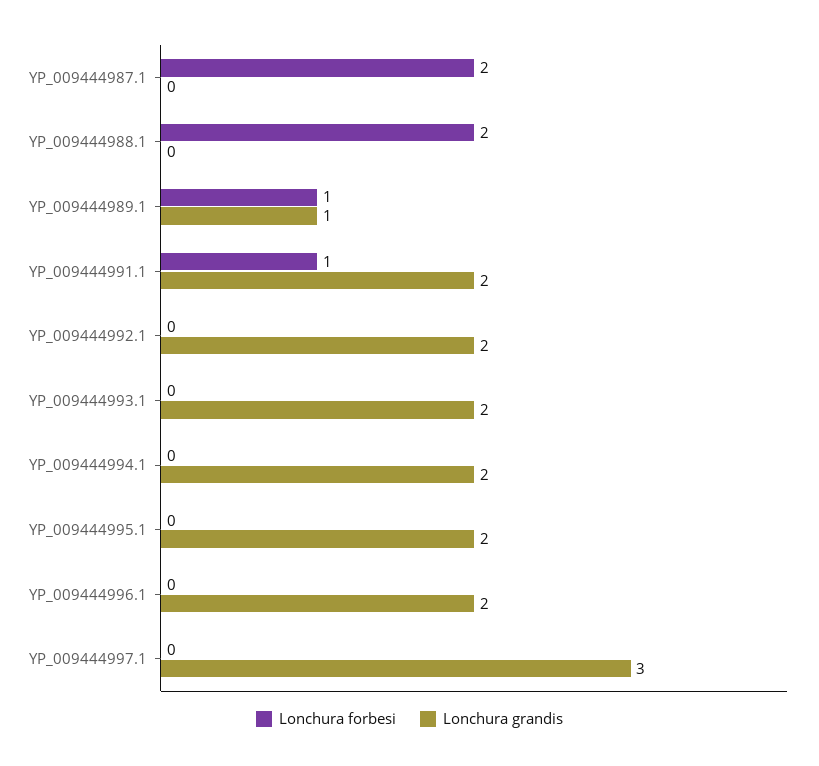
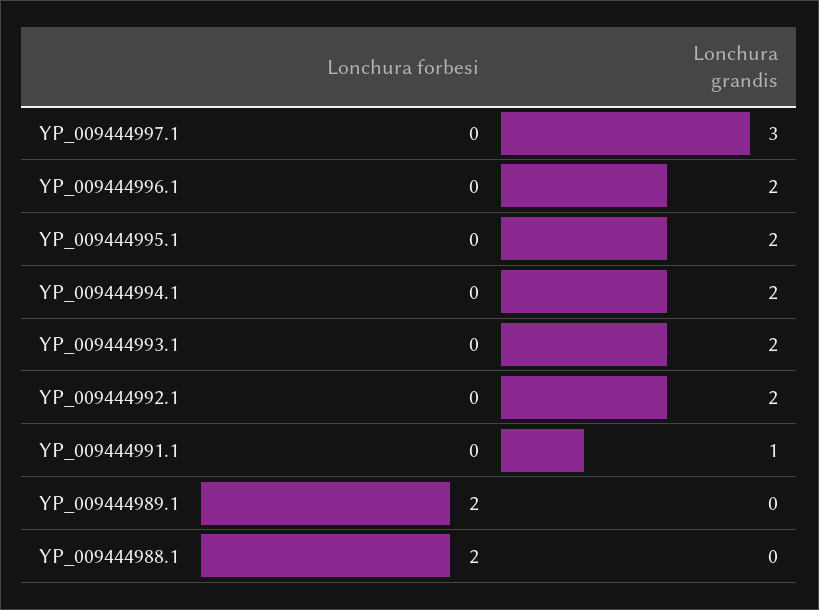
Lonchura forbesi, YP_009444987.1: 2 -> none
Lonchura grandis, YP_009444987.1: 0 -> none
Lonchura forbesi, YP_009444989.1: 1 -> 2
Lonchura grandis, YP_009444989.1: 1 -> 0
Lonchura forbesi, YP_009444991.1: 1 -> 0
Lonchura grandis, YP_009444991.1: 2 -> 1

